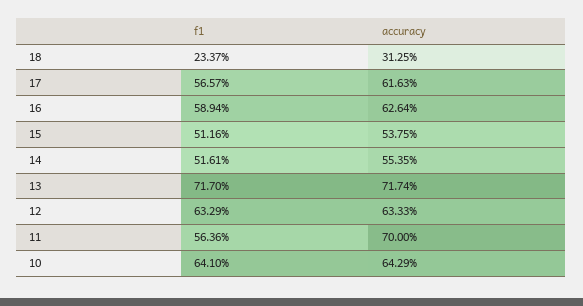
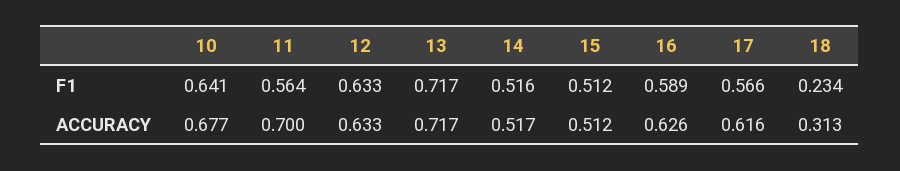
accuracy, 15: 0.5375 -> 0.512
accuracy, 14: 0.5535 -> 0.517
accuracy, 10: 0.6429 -> 0.677

